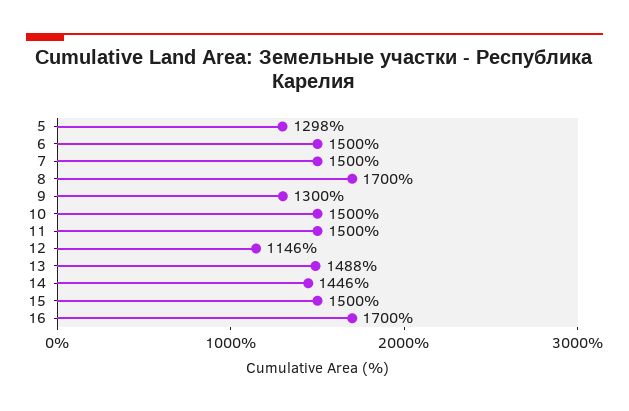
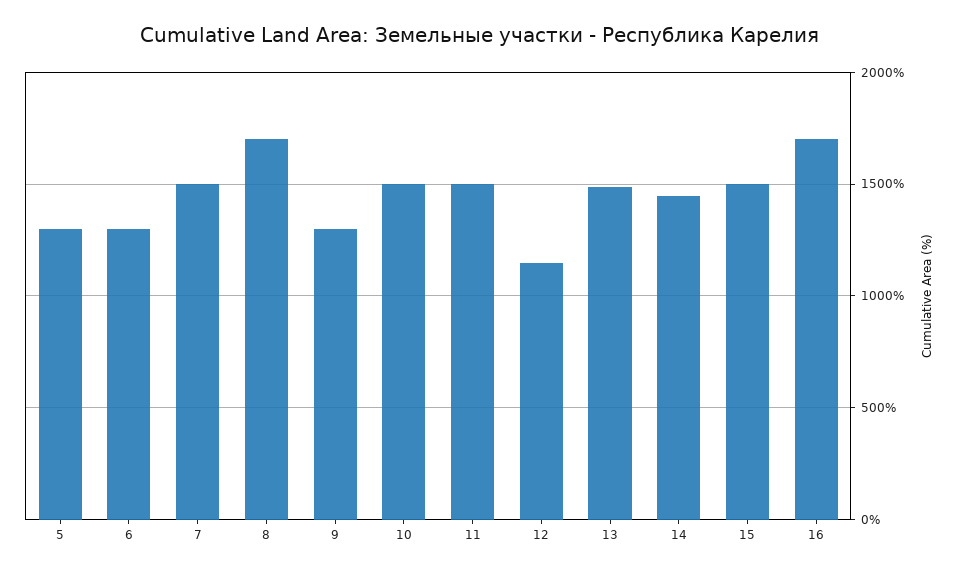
6: 1500 -> 1300

